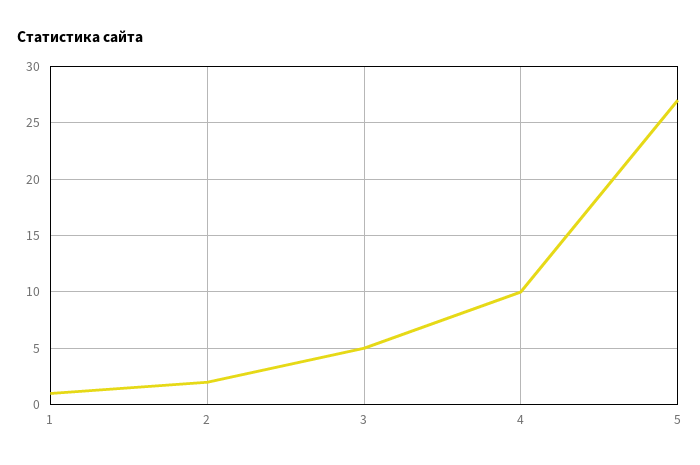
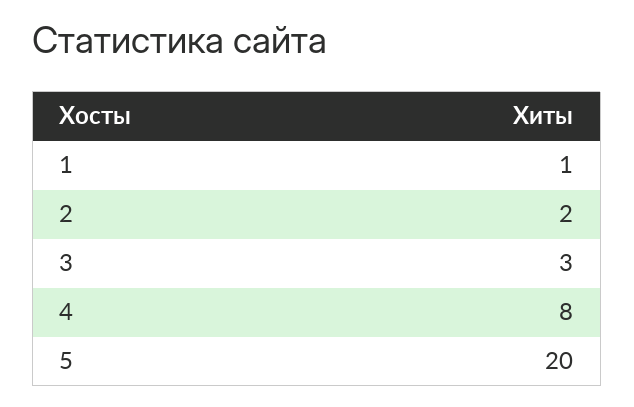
3: 5 -> 3
4: 10 -> 8
5: 27 -> 20

